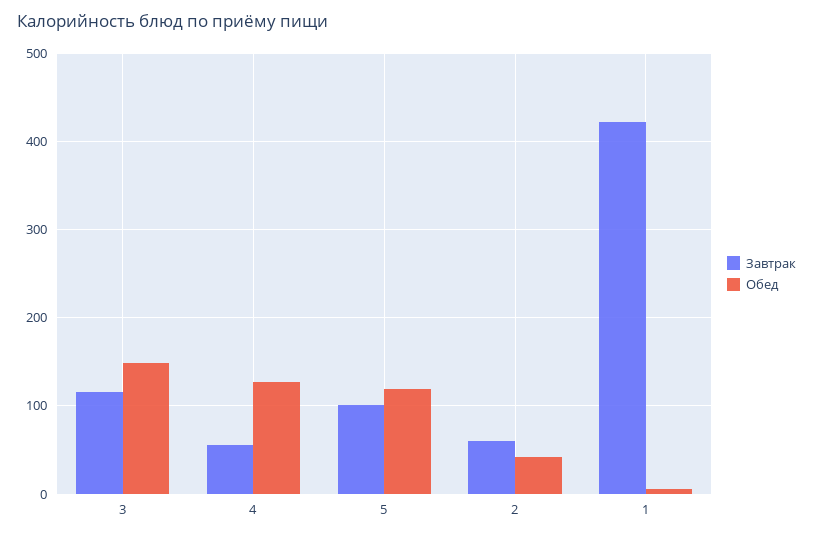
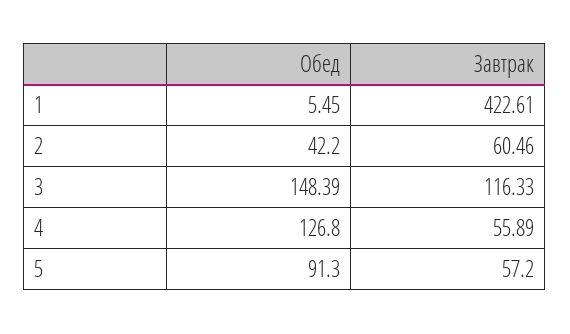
Завтрак, 5: 100 -> 57.2
Обед, 5: 120 -> 91.3

